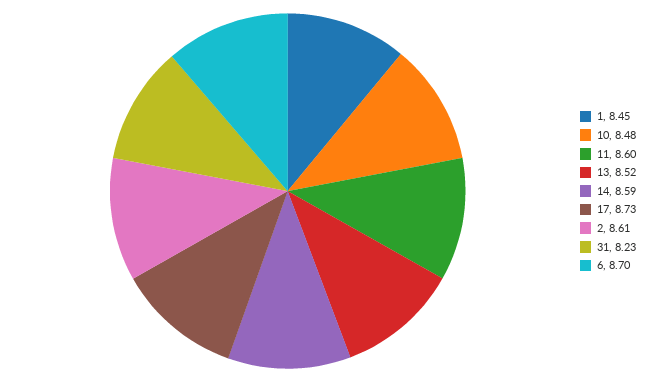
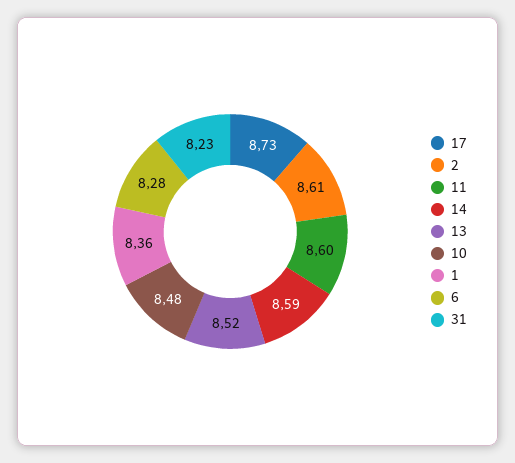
1: 8.45 -> 8.36
6: 8.7 -> 8.28

